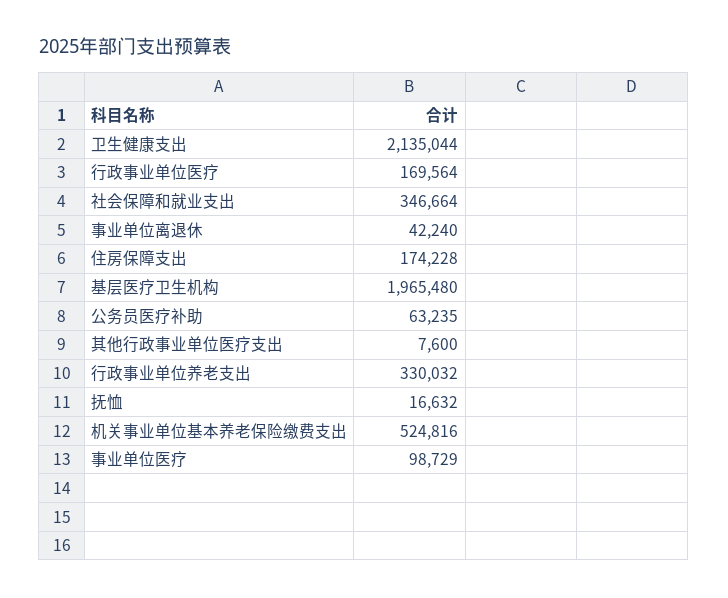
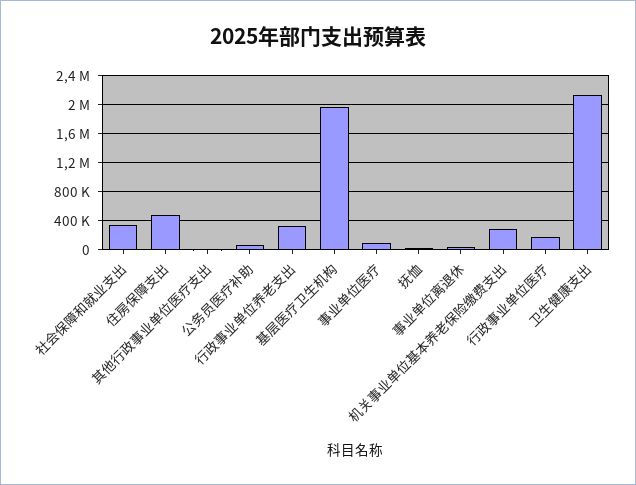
住房保障支出: 174228 -> 500000
机关事业单位基本养老保险缴费支出: 524816 -> 300000

